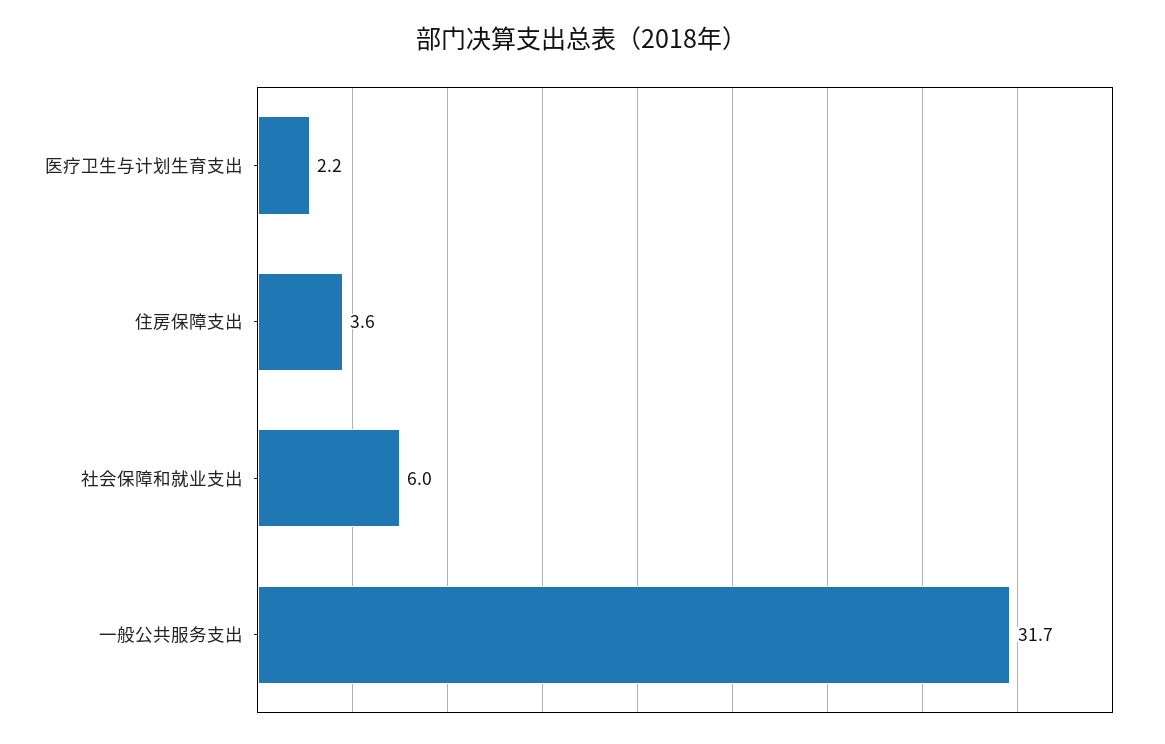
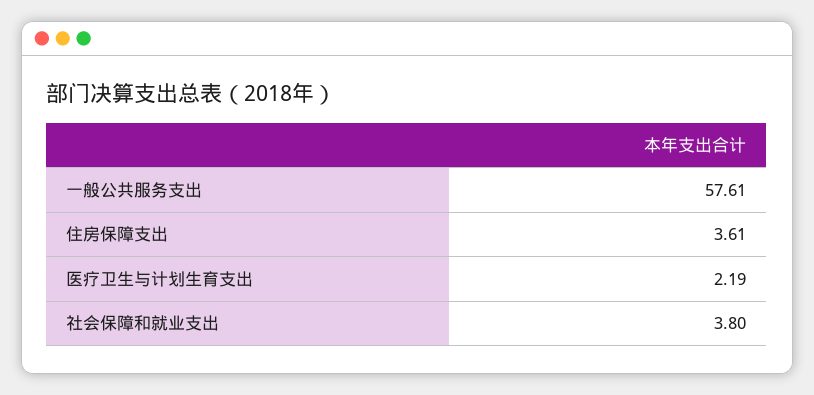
社会保障和就业支出: 6 -> 3.8
一般公共服务支出: 31.7 -> 57.61

